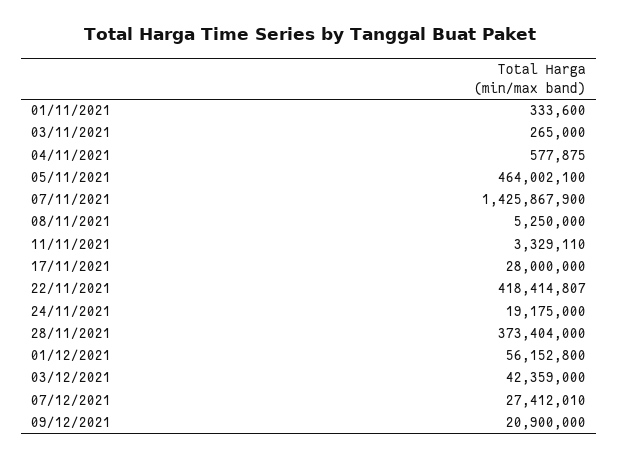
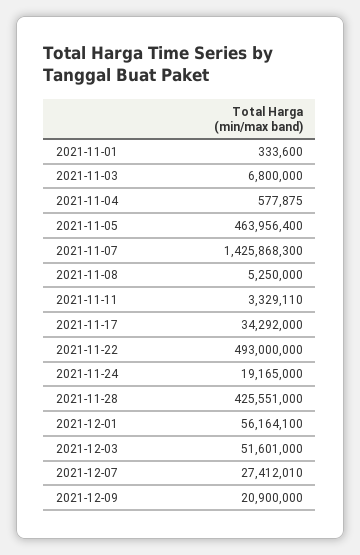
03/11/2021: 265000 -> 6800000
05/11/2021: 464002100 -> 463956400
07/11/2021: 1425867900 -> 1425868300
17/11/2021: 28000000 -> 34292000
22/11/2021: 418414807 -> 493000000
24/11/2021: 19175000 -> 19165000
28/11/2021: 373404000 -> 425551000
01/12/2021: 56152800 -> 56164100
03/12/2021: 42359000 -> 51601000

